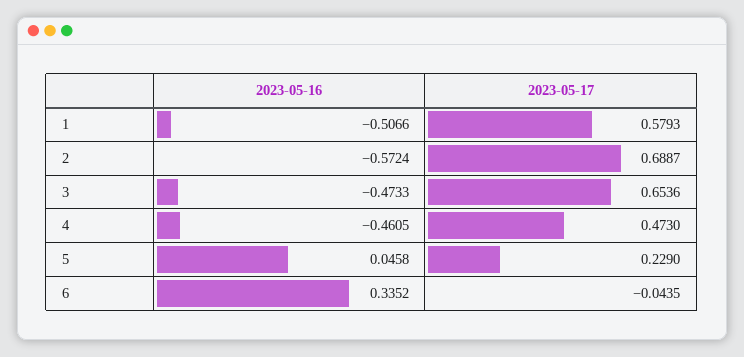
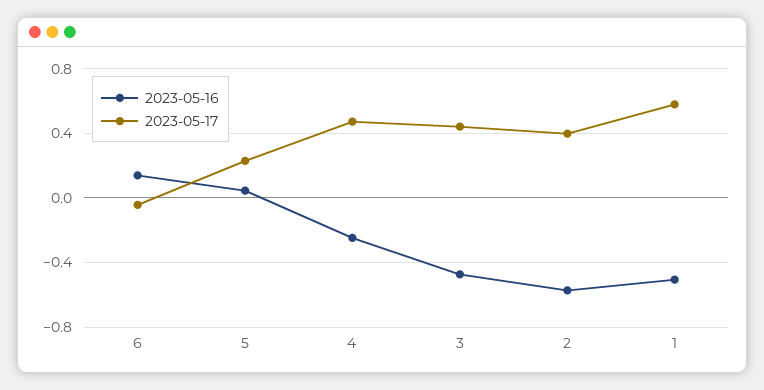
2023-05-17, 2: 0.6887 -> 0.4
2023-05-17, 3: 0.6536 -> 0.45
2023-05-16, 4: -0.4605 -> -0.25
2023-05-16, 6: 0.3352 -> 0.15

